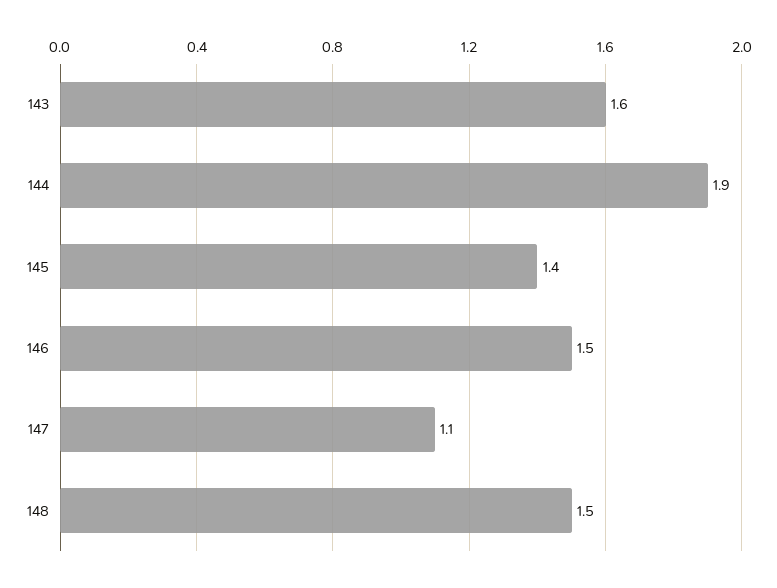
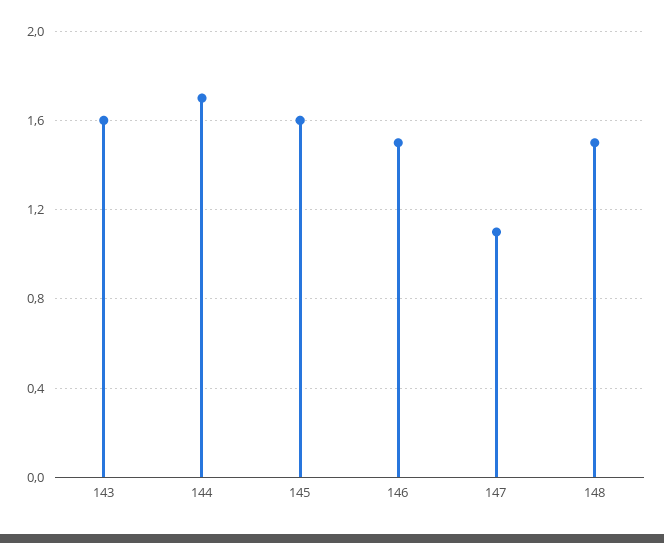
144: 1.9 -> 1.7
145: 1.4 -> 1.6

